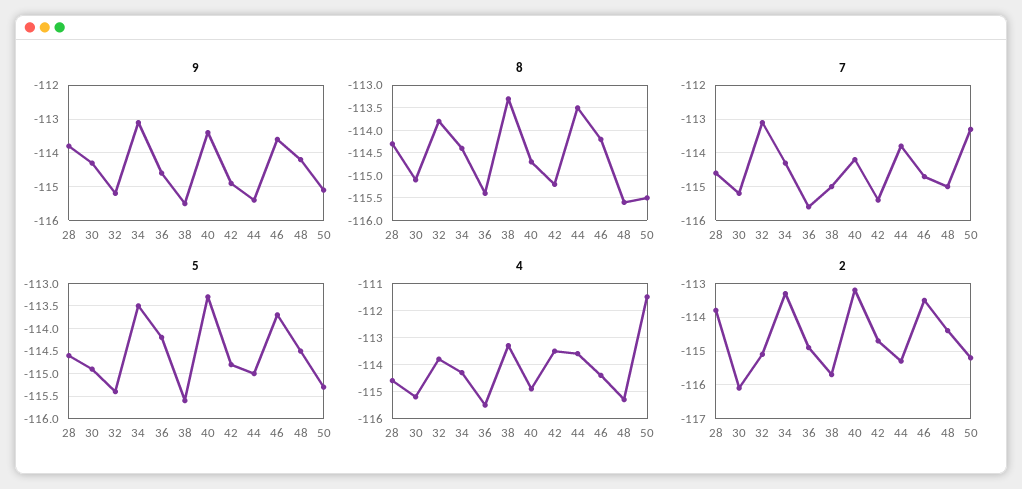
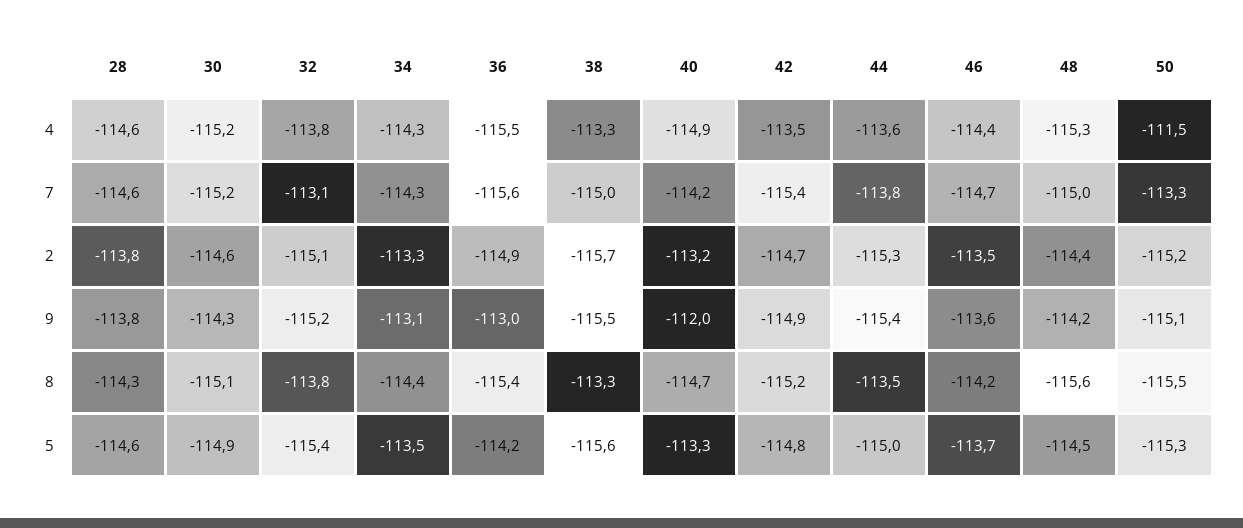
9, 36: -114.5 -> -113
9, 40: -113.5 -> -112
2, 30: -116 -> -114.6

